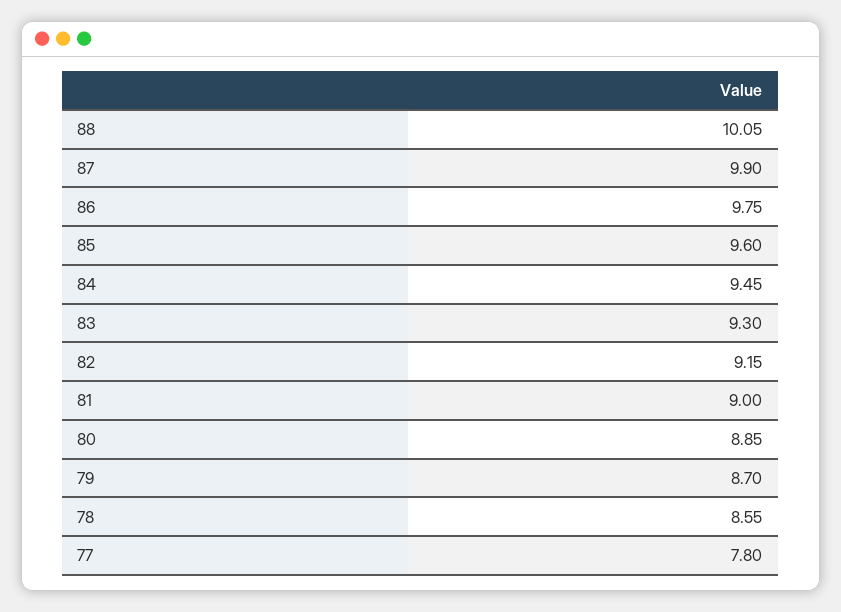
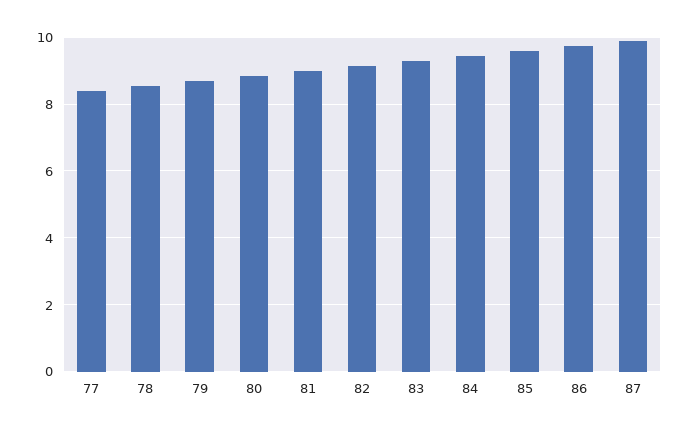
88: 10.05 -> none
77: 7.8 -> 8.4

